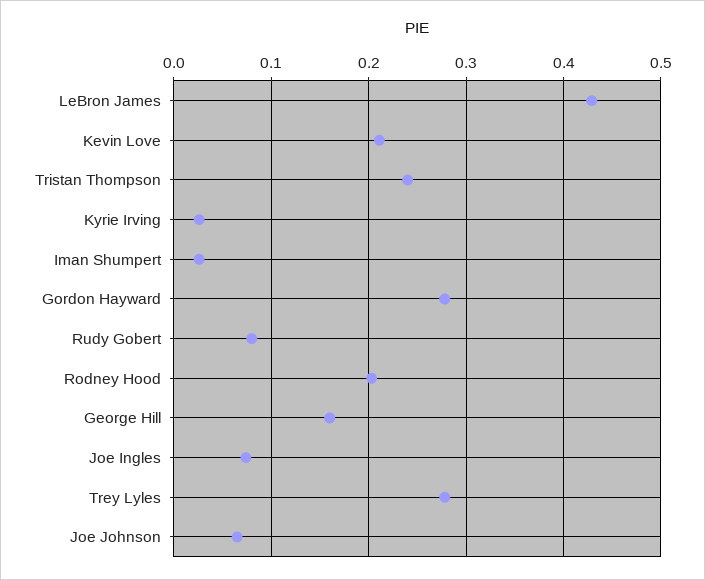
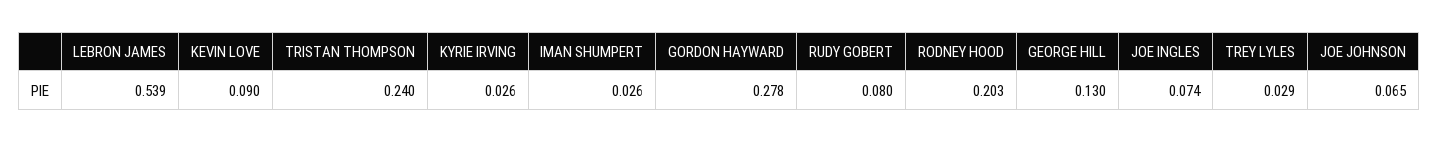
LeBron James: 0.43 -> 0.539
Kevin Love: 0.21 -> 0.09
George Hill: 0.16 -> 0.13
Trey Lyles: 0.28 -> 0.029

